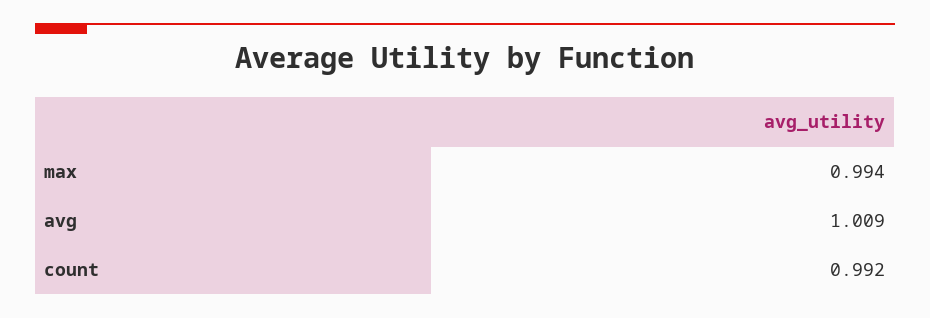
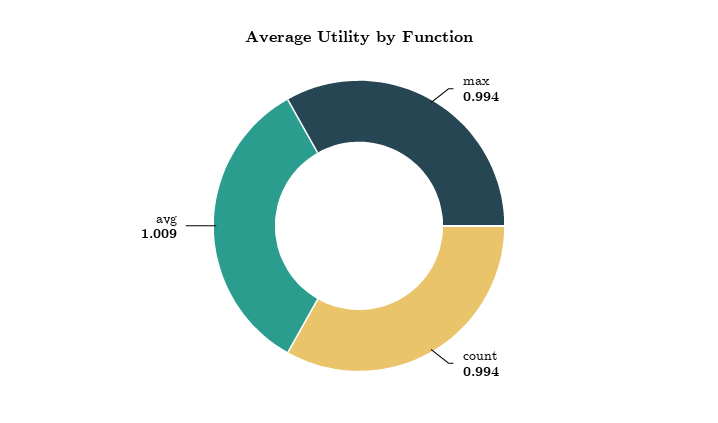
count: 0.992 -> 0.994

